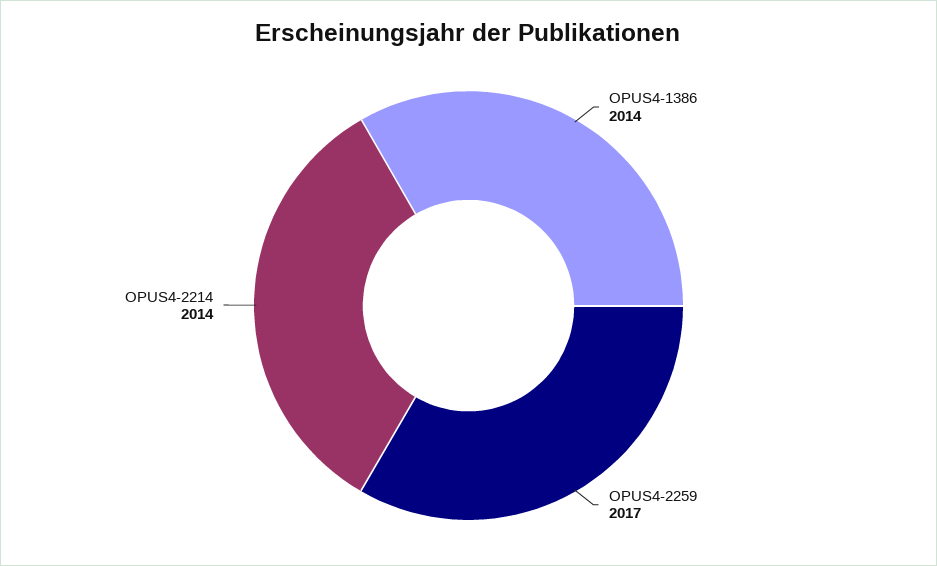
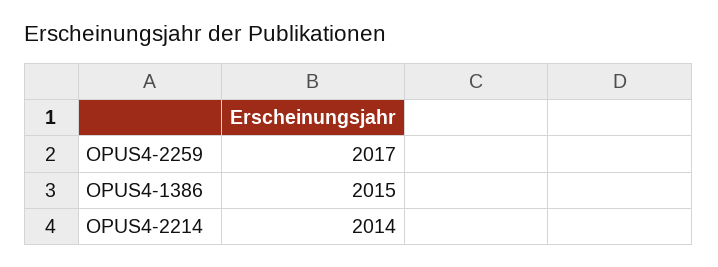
OPUS4-1386: 2014 -> 2015

